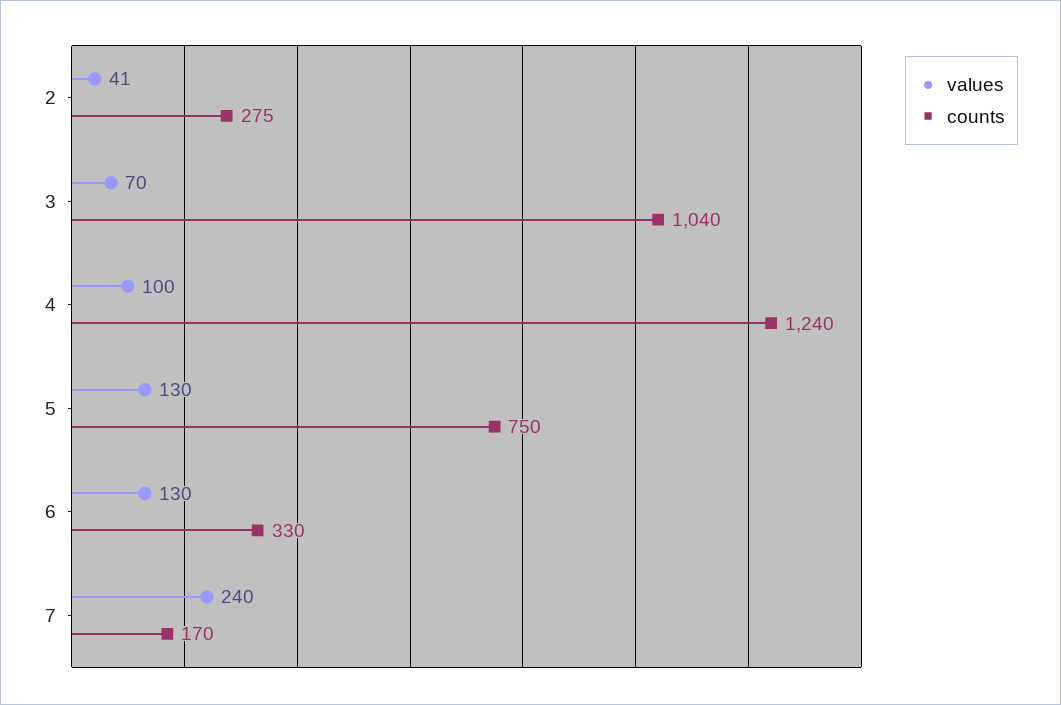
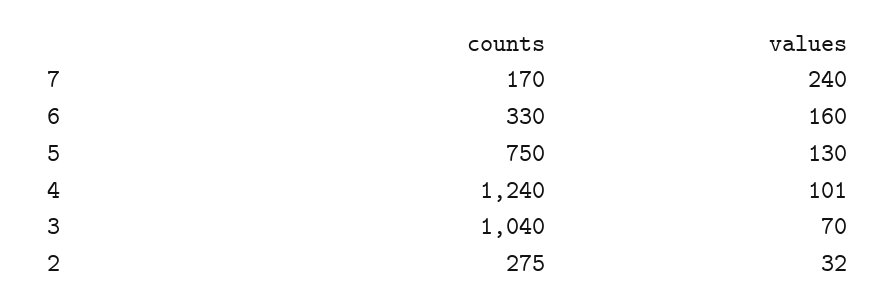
values, 2: 41 -> 32
values, 4: 100 -> 101
values, 6: 130 -> 160

